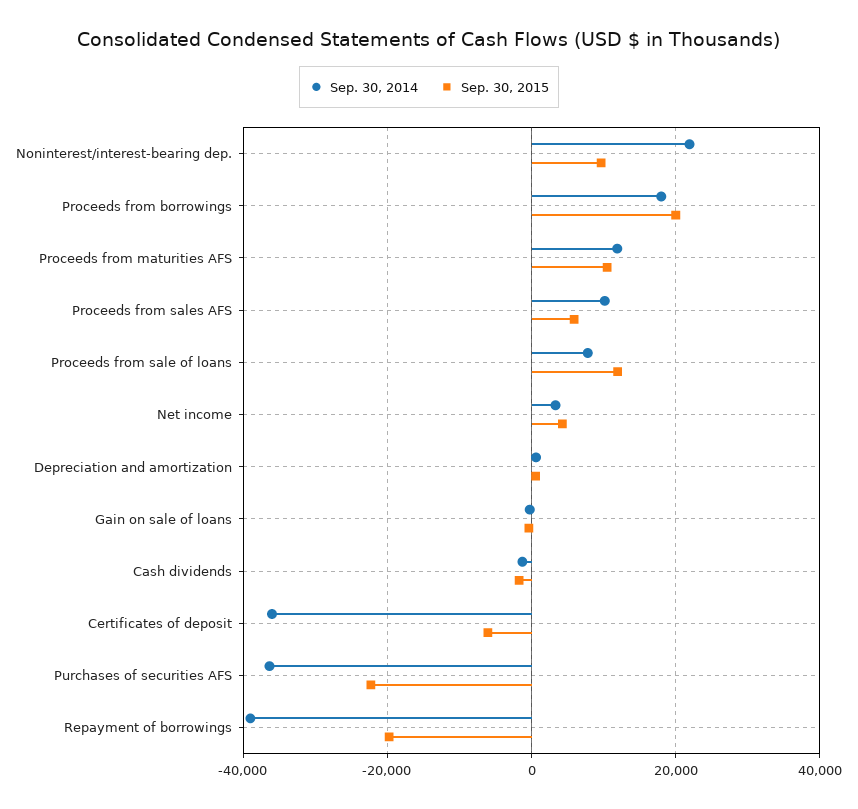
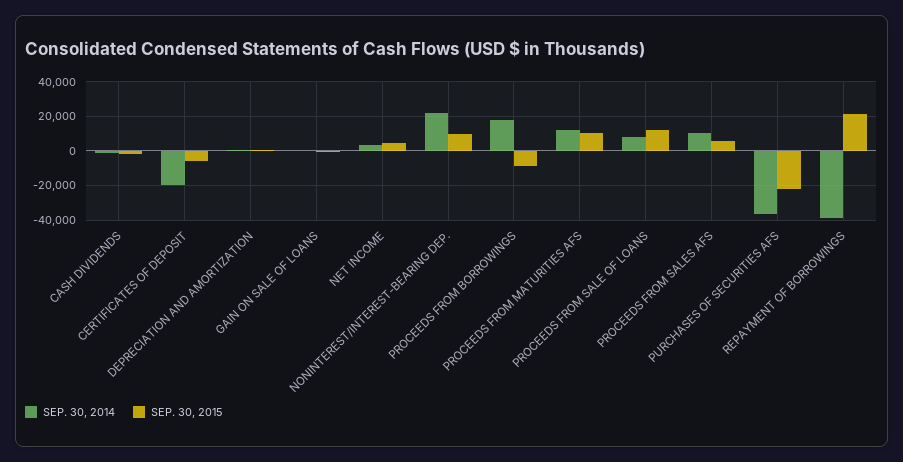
Sep. 30, 2015, Proceeds from borrowings: 20000 -> -10000
Sep. 30, 2014, Certificates of deposit: -36000 -> -20000
Sep. 30, 2015, Repayment of borrowings: -20000 -> 20000

